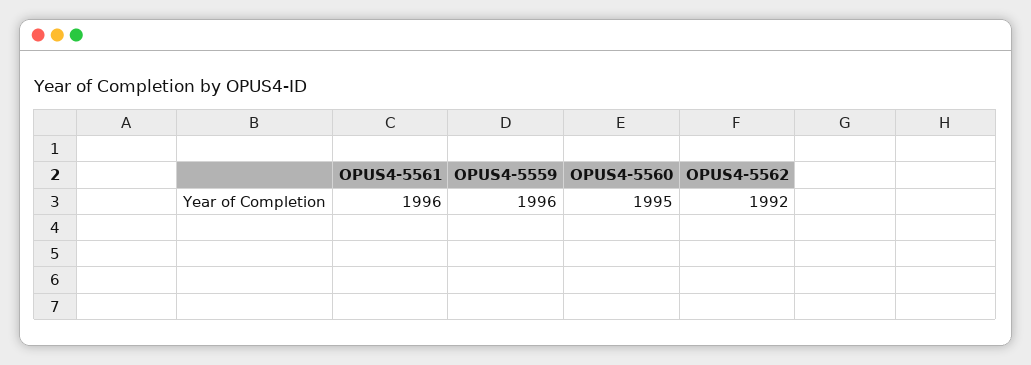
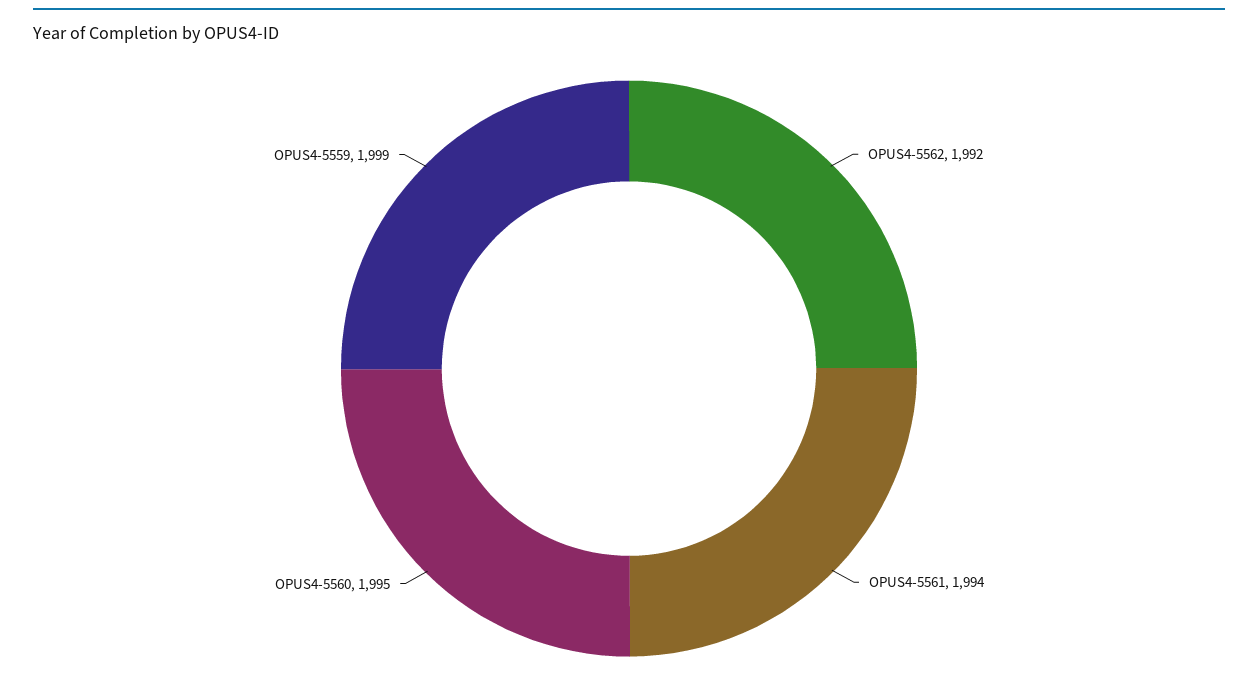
OPUS4-5561: 1996 -> 1994
OPUS4-5559: 1996 -> 1999

